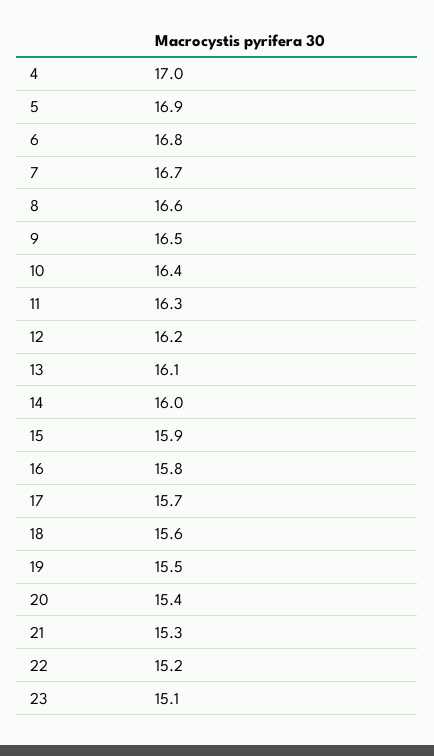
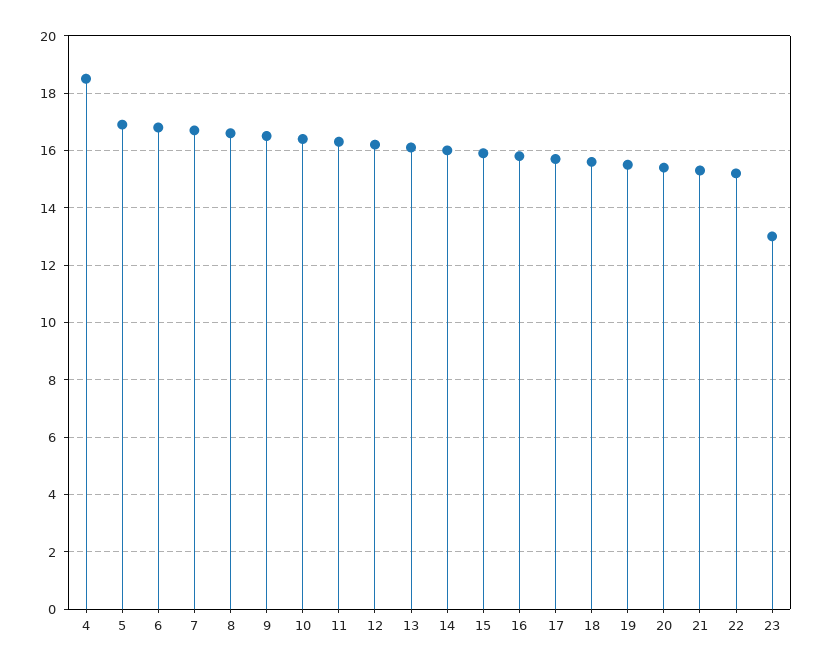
4: 17 -> 18.5
23: 15.1 -> 13

